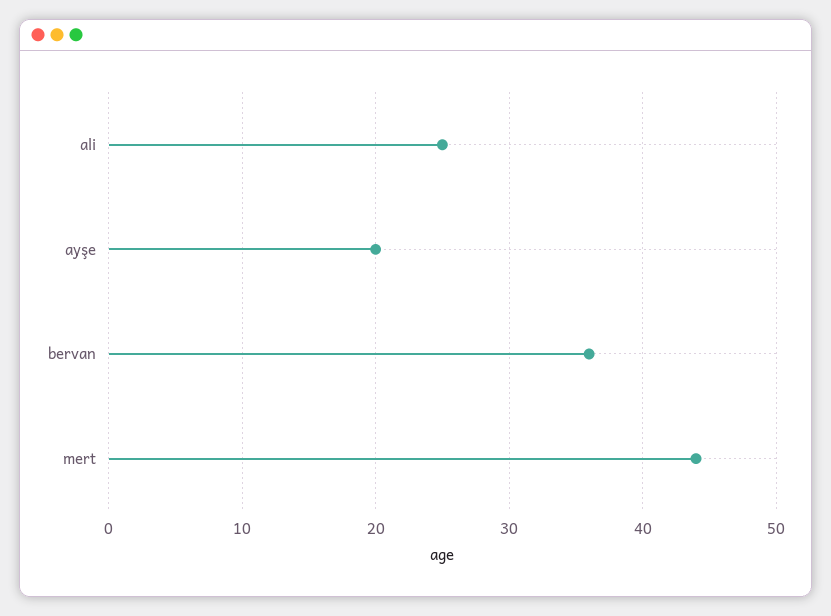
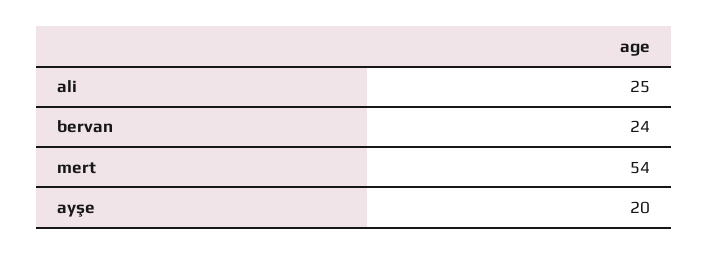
bervan: 36 -> 24
mert: 44 -> 54

